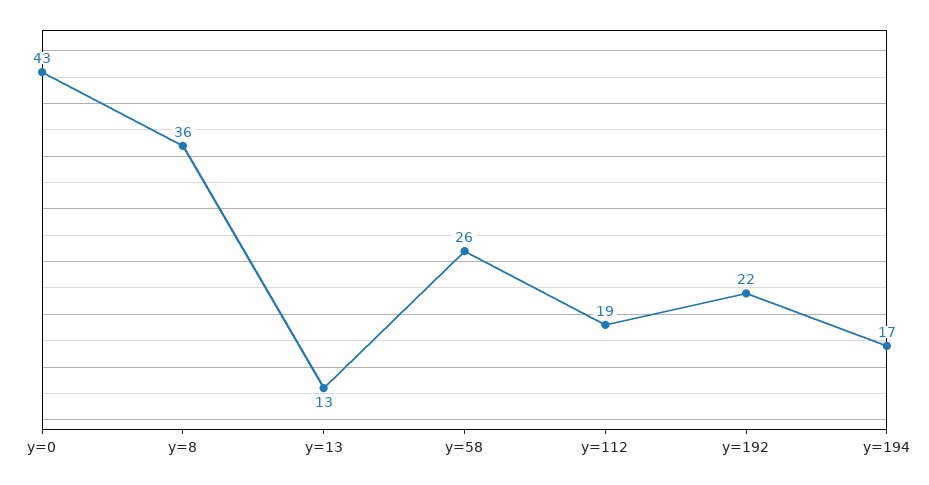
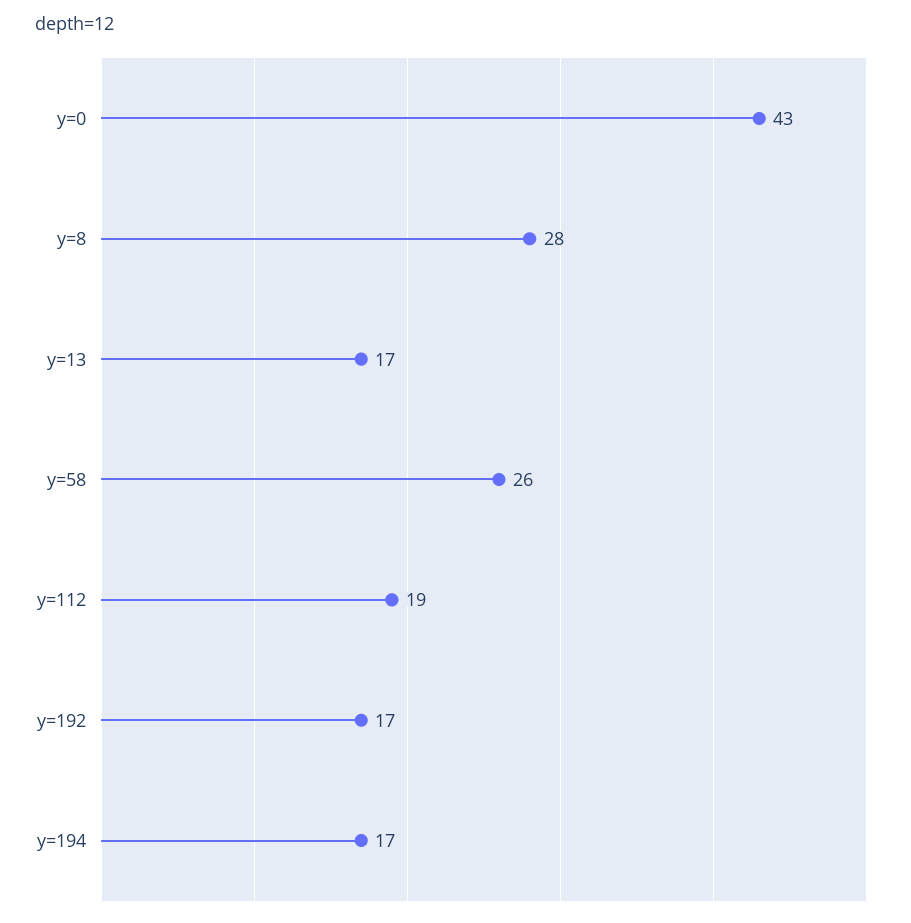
y=8: 36 -> 28
y=13: 13 -> 17
y=192: 22 -> 17

